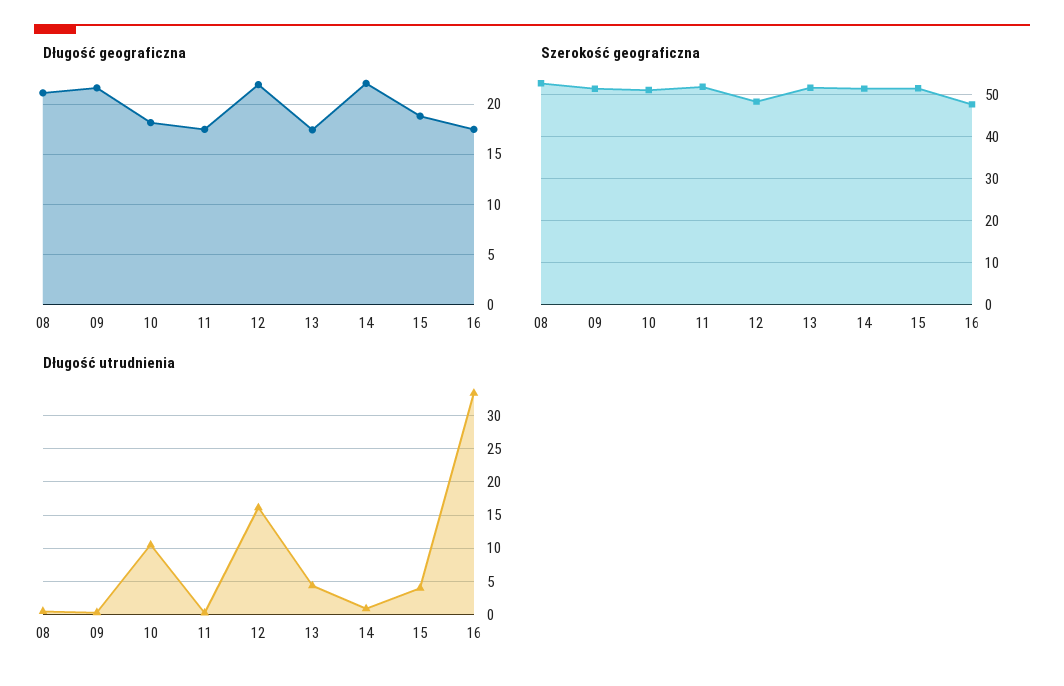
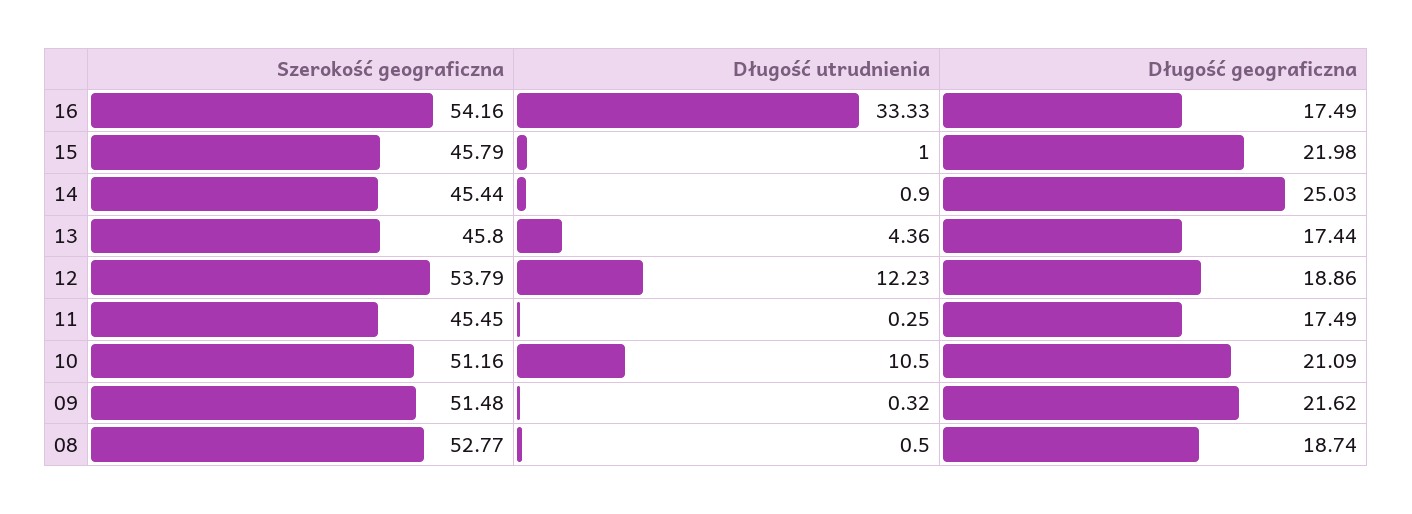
Długość geograficzna, 08: 21 -> 18.74
Długość geograficzna, 10: 18 -> 21.09
Długość geograficzna, 12: 22 -> 18.86
Długość geograficzna, 14: 22 -> 25.03
Długość geograficzna, 15: 19 -> 21.98
Szerokość geograficzna, 11: 52 -> 45.45
Szerokość geograficzna, 12: 48 -> 53.79
Szerokość geograficzna, 13: 52 -> 45.8
Szerokość geograficzna, 14: 52 -> 45.44
Szerokość geograficzna, 15: 52 -> 45.79
Szerokość geograficzna, 16: 48 -> 54.16
Długość utrudnienia, 12: 16 -> 12.23
Długość utrudnienia, 15: 4 -> 1

